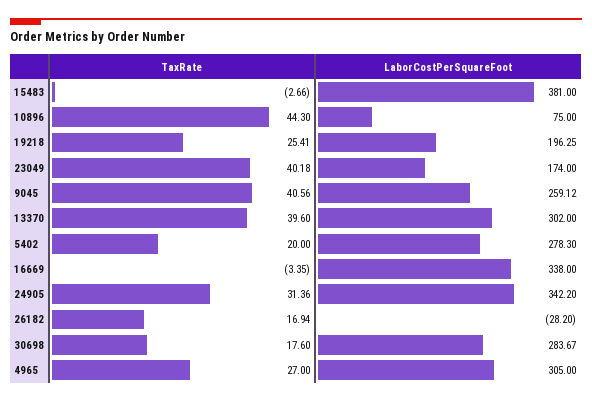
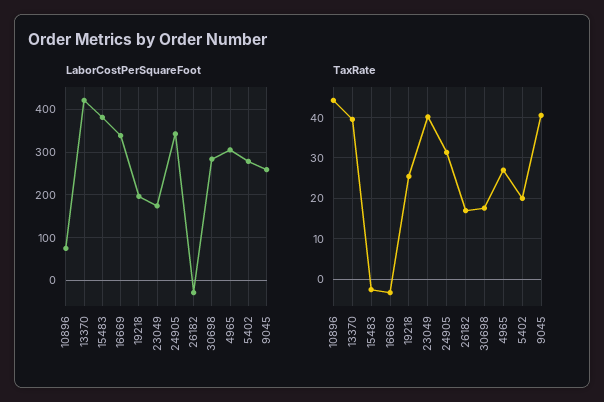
LaborCostPerSquareFoot, 13370: 302 -> 420

